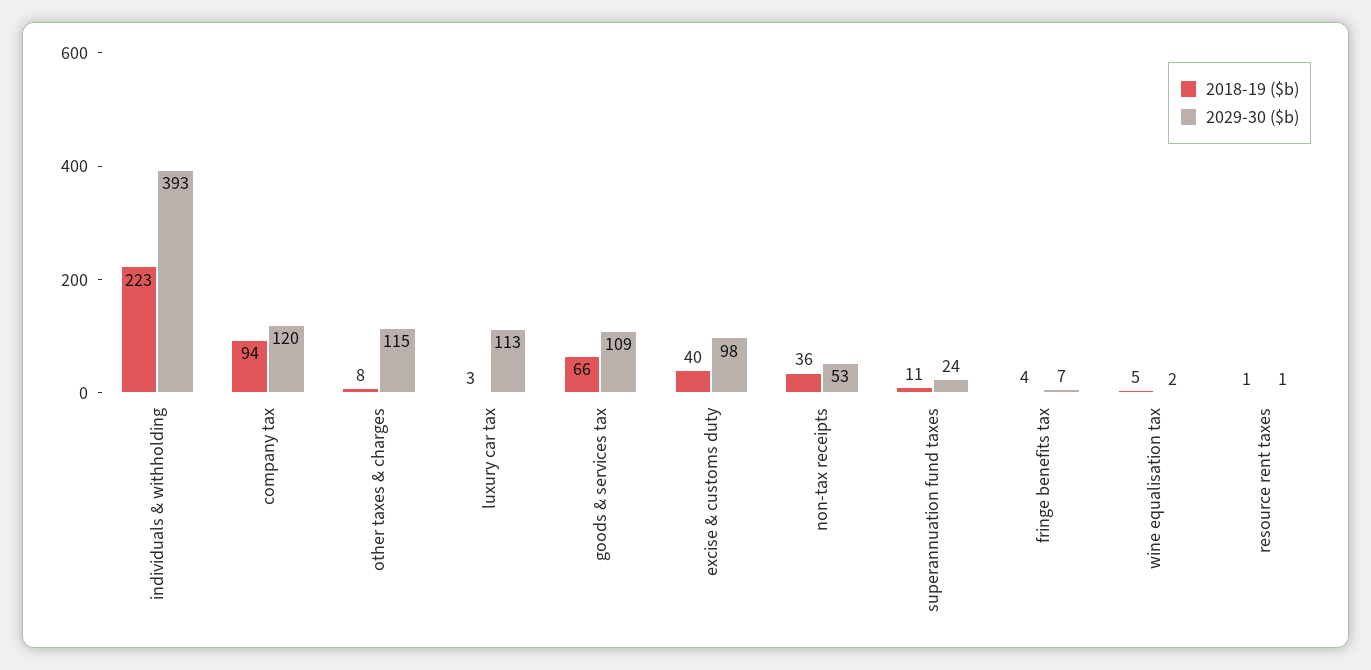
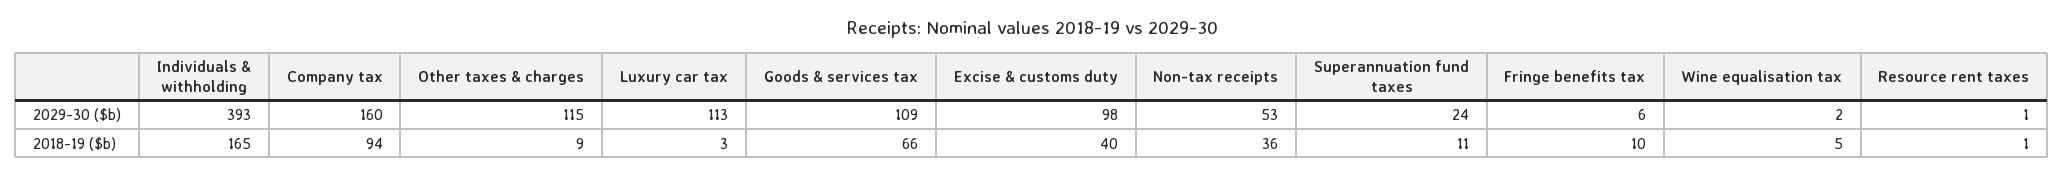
2018-19 ($b), individuals & withholding: 223 -> 165
2029-30 ($b), company tax: 120 -> 160
2018-19 ($b), other taxes & charges: 8 -> 9
2018-19 ($b), fringe benefits tax: 4 -> 10
2029-30 ($b), fringe benefits tax: 7 -> 6

